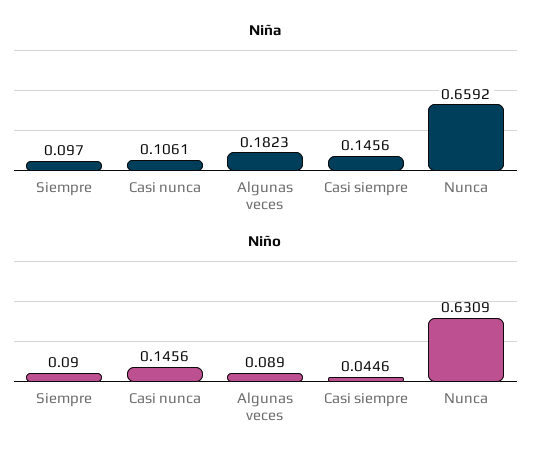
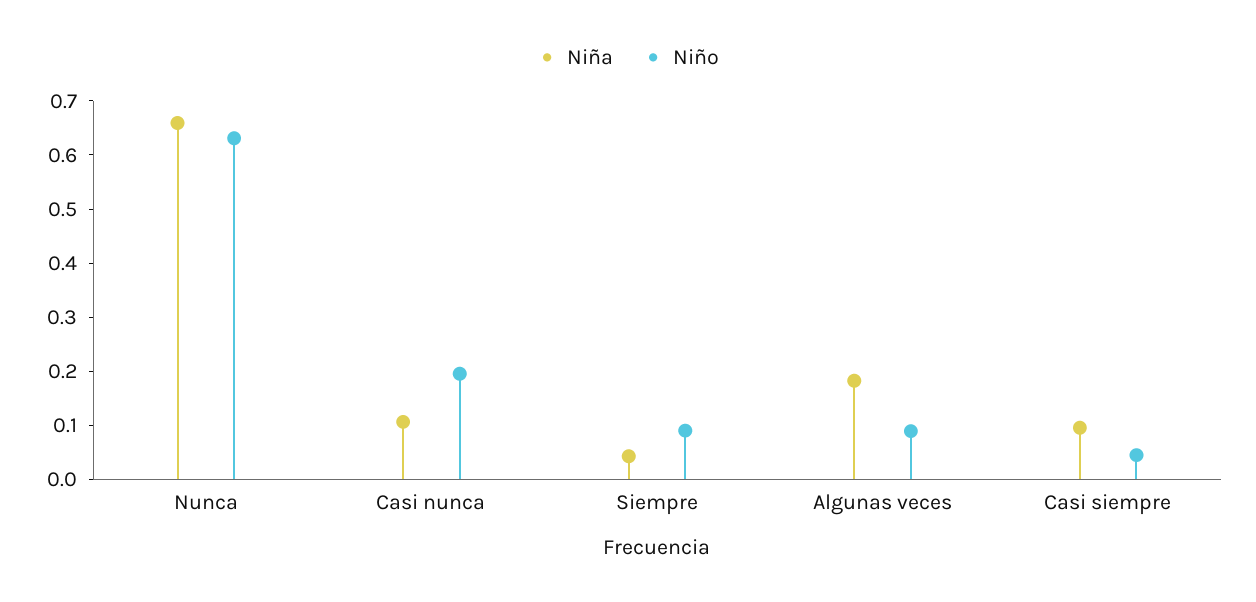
Niña, Siempre: 0.097 -> 0.04
Niña, Casi siempre: 0.1456 -> 0.1
Niño, Casi nunca: 0.1456 -> 0.2

